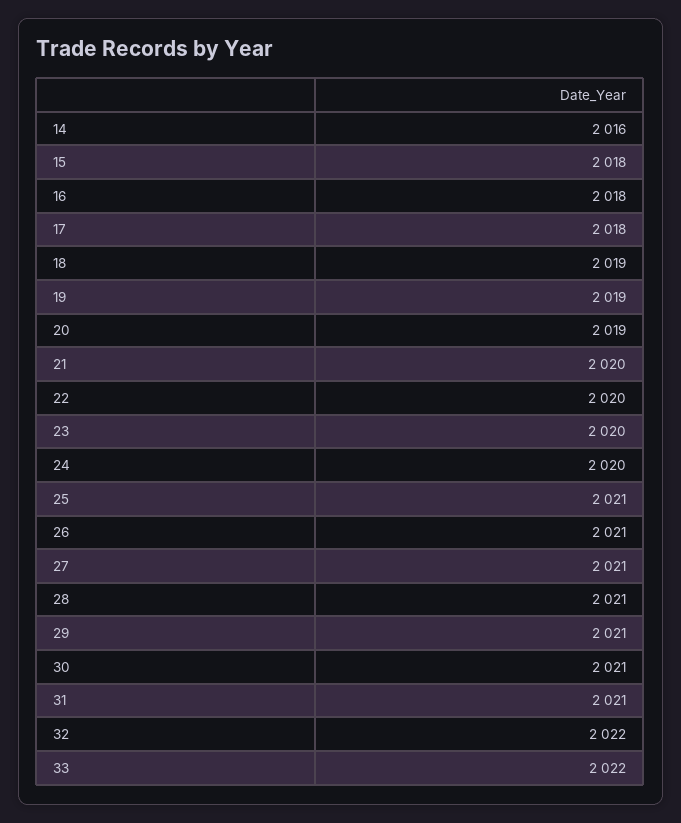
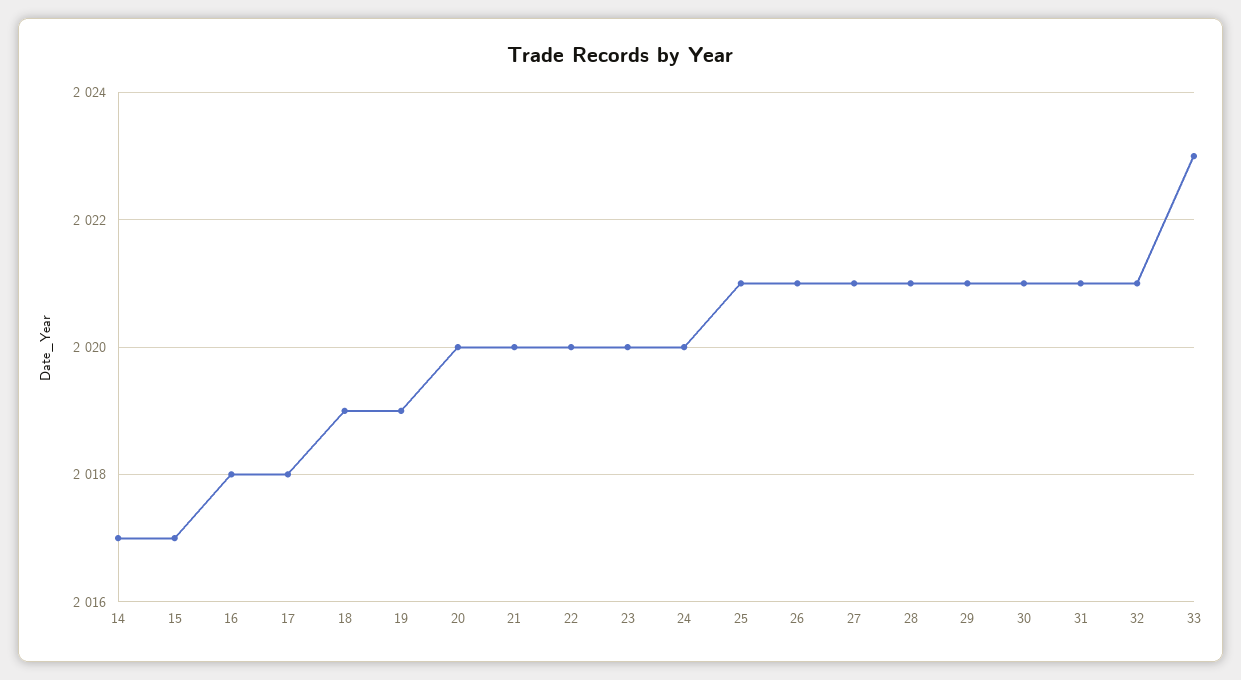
14: 2016 -> 2017
15: 2018 -> 2017
20: 2019 -> 2020
32: 2022 -> 2021
33: 2022 -> 2023

